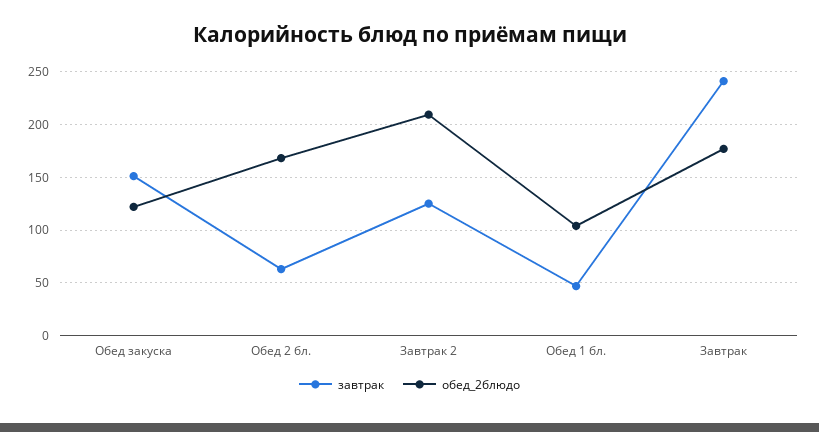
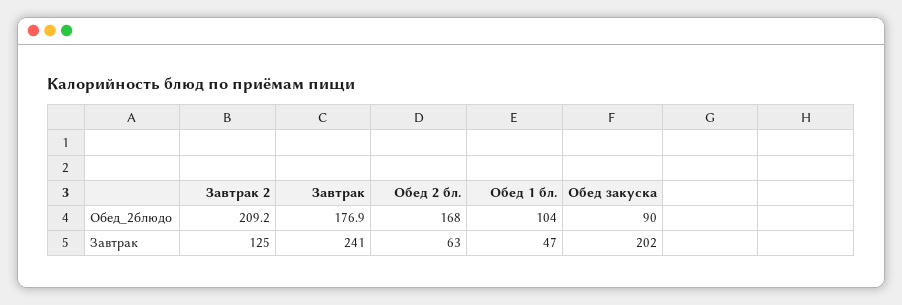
завтрак, Обед закуска: 150 -> 202
обед_2блюдо, Обед закуска: 120 -> 90

